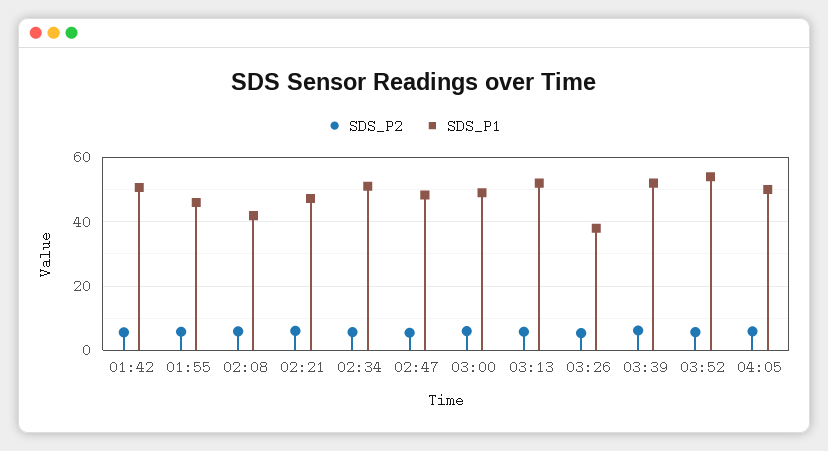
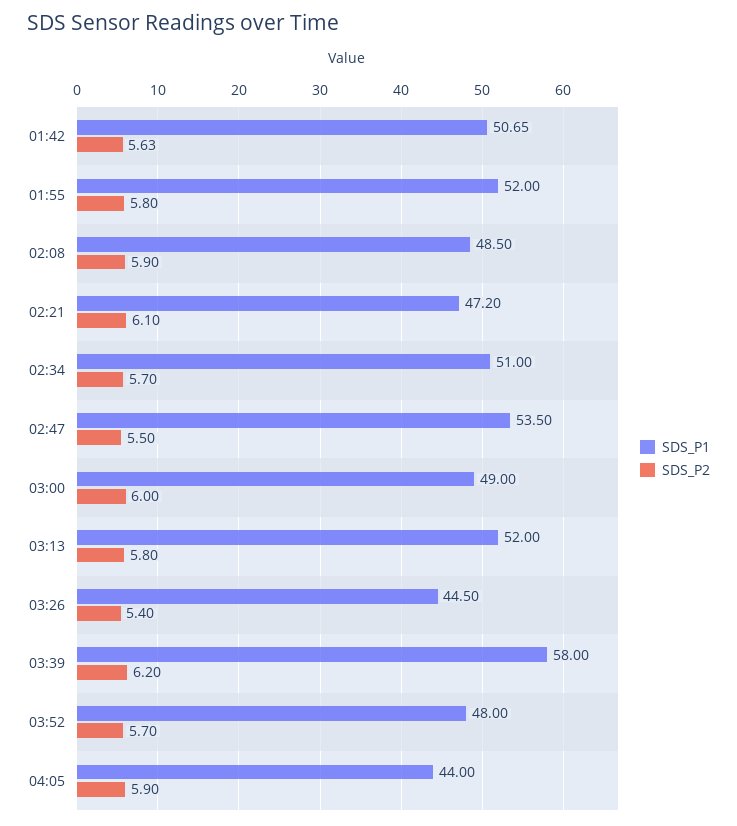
SDS_P1, 01:55: 46 -> 52
SDS_P1, 02:08: 42 -> 48.5
SDS_P1, 02:47: 48 -> 53.5
SDS_P1, 03:26: 38 -> 44.5
SDS_P1, 03:39: 52 -> 58
SDS_P1, 03:52: 54 -> 48
SDS_P1, 04:05: 50 -> 44

